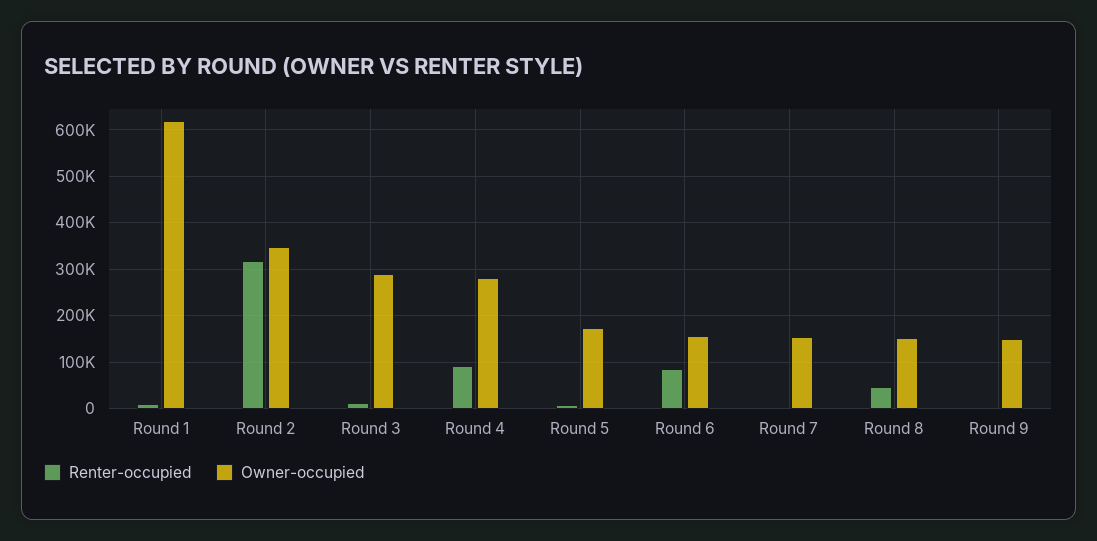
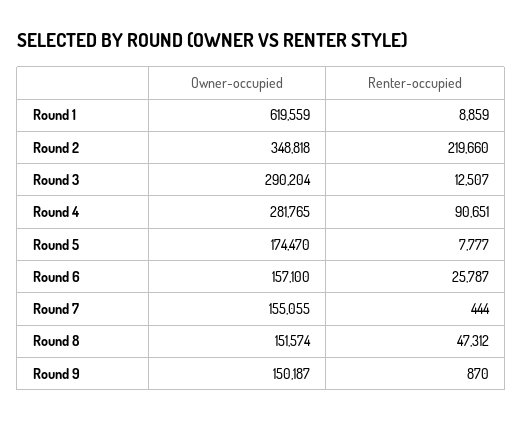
Renter-occupied, Round 2: 320000 -> 219660
Renter-occupied, Round 6: 80000 -> 25787

